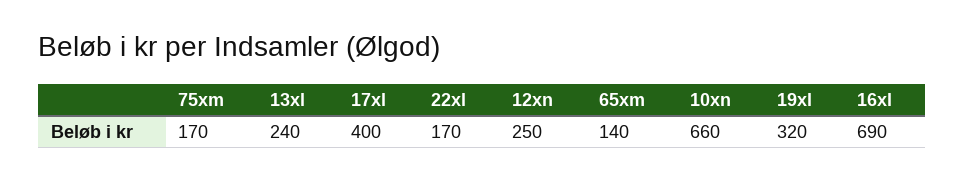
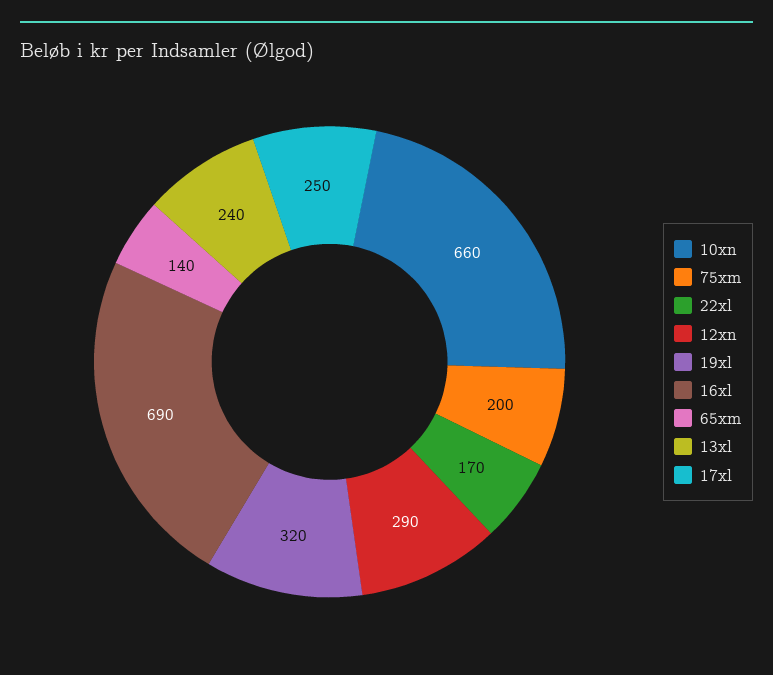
75xm: 170 -> 200
17xl: 400 -> 250
12xn: 250 -> 290

